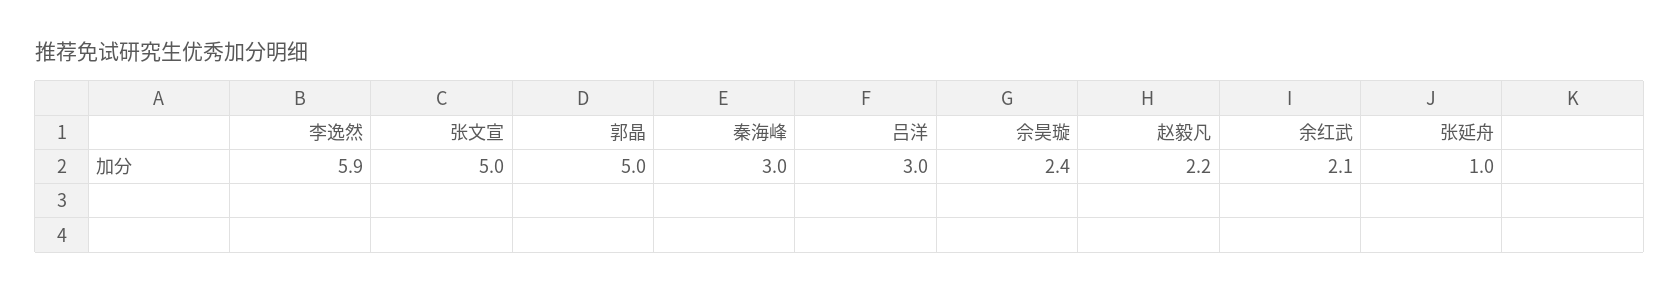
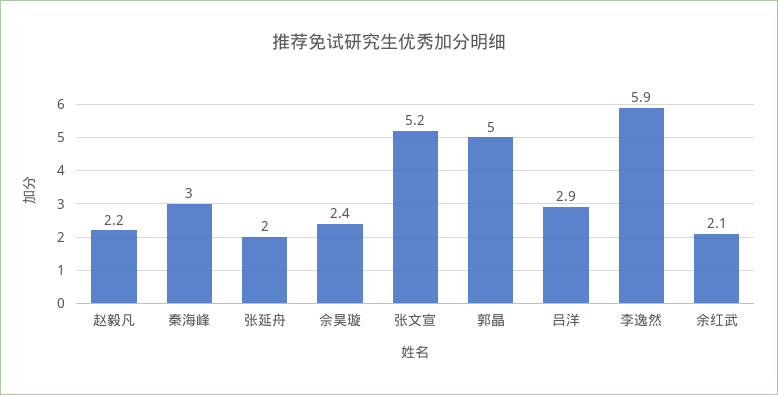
张文宣: 5 -> 5.2
吕洋: 3 -> 2.9
张延舟: 1 -> 2

